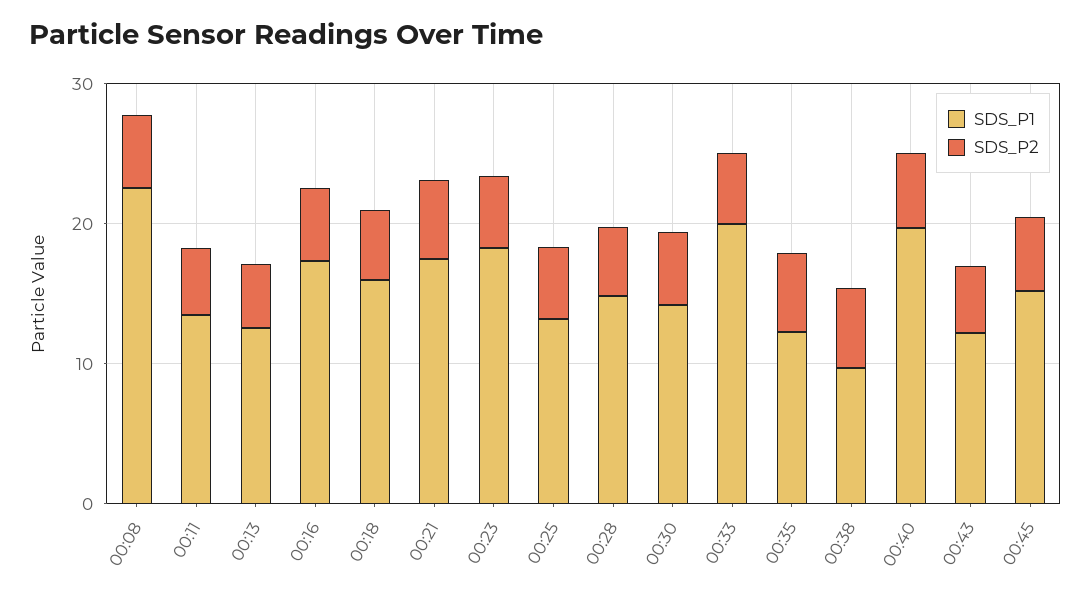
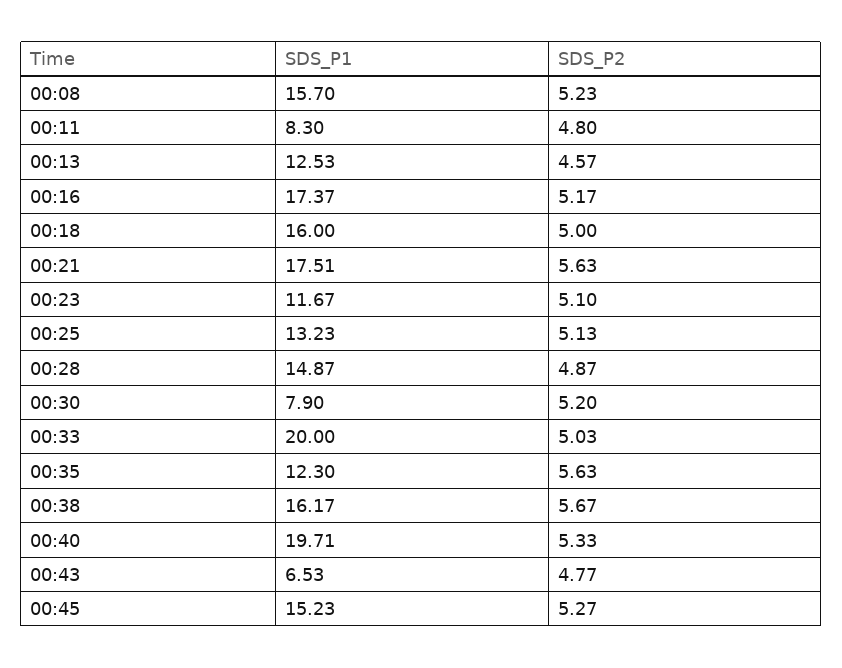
SDS_P1, 00:08: 22 -> 15.7
SDS_P1, 00:11: 14 -> 8.3
SDS_P1, 00:23: 18 -> 11.67
SDS_P1, 00:30: 14 -> 7.9
SDS_P1, 00:38: 10 -> 16.17
SDS_P1, 00:43: 12 -> 6.53

